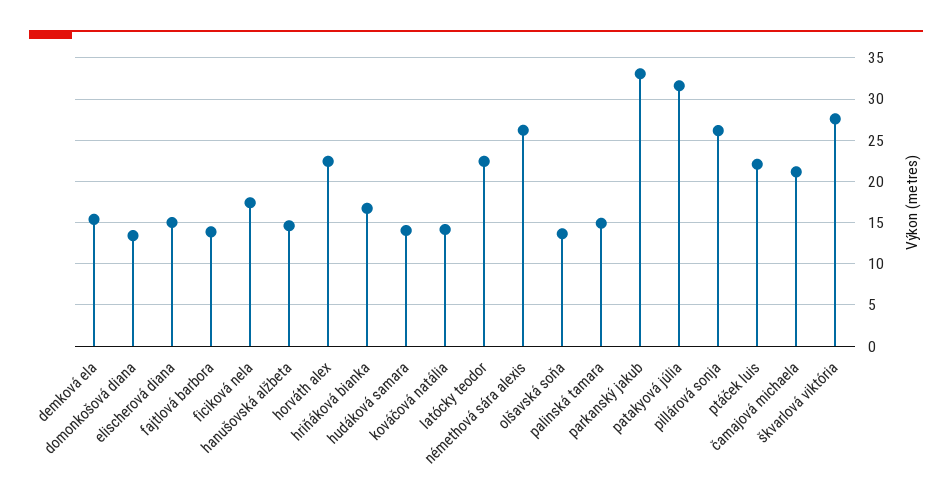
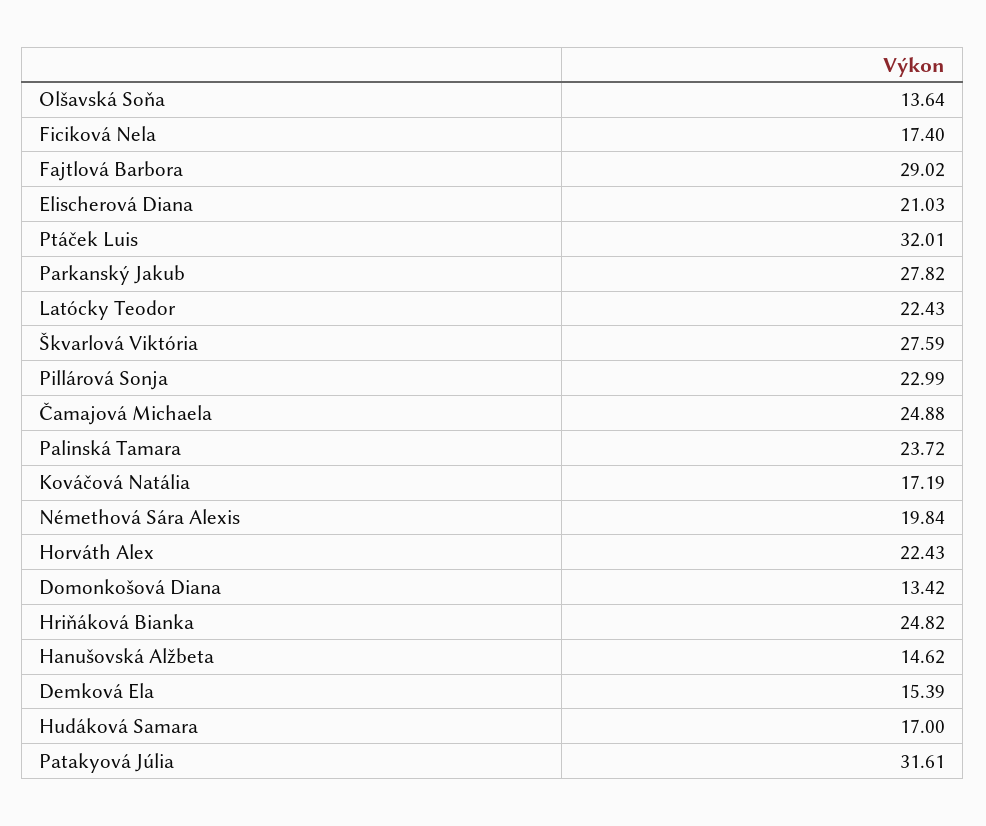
elischerová diana: 15 -> 21.03
fajtlová barbora: 14 -> 29.02
hriňáková bianka: 17 -> 24.82
hudáková samara: 14 -> 17
kováčová natália: 14 -> 17.19
némethová sára alexis: 26 -> 19.84
palinská tamara: 15 -> 23.72
parkanský jakub: 33 -> 27.82
pillárová sonja: 26 -> 22.99
ptáček luis: 22 -> 32.01
čamajová michaela: 21 -> 24.88

